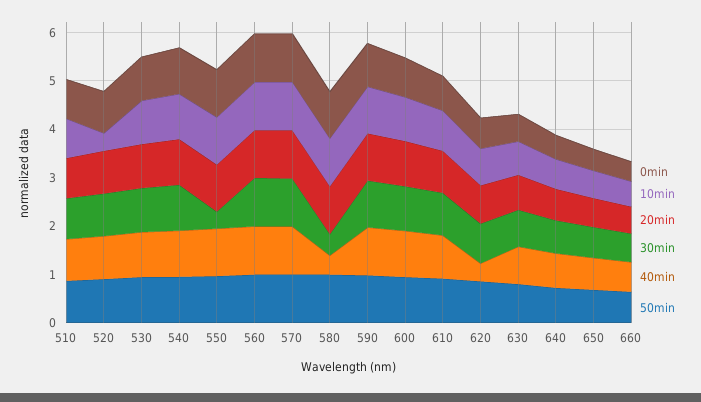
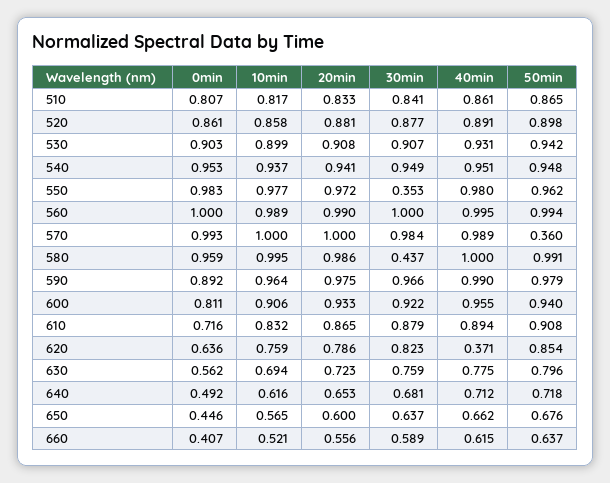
10min, 520: 0.4 -> 0.858
50min, 570: 1 -> 0.36
40min, 580: 0.4 -> 1

